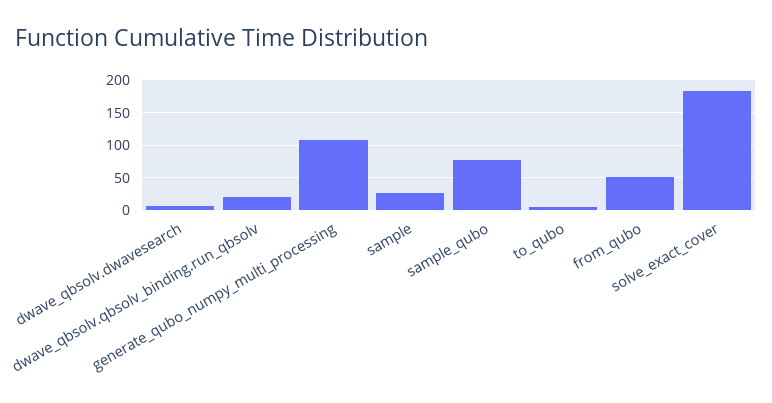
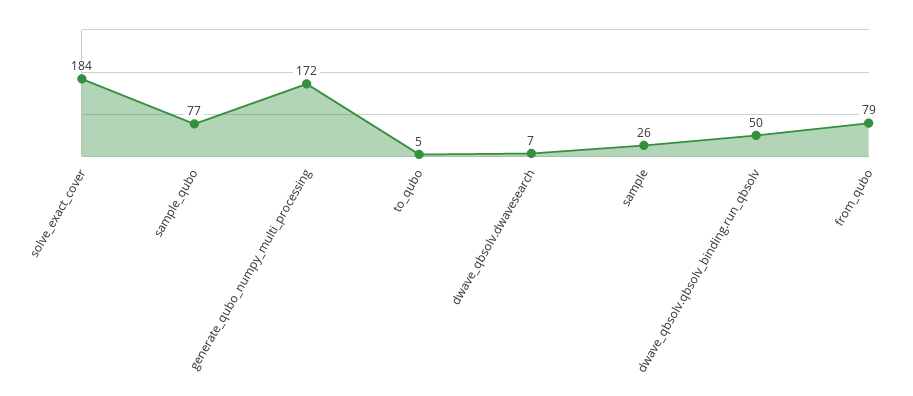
dwave_qbsolv.qbsolv_binding.run_qbsolv: 20 -> 50
generate_qubo_numpy_multi_processing: 110 -> 172
from_qubo: 50 -> 79

